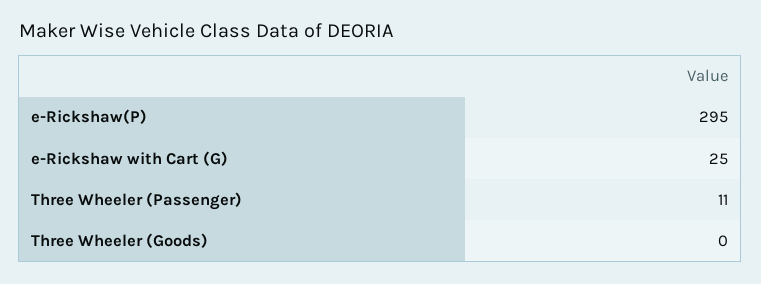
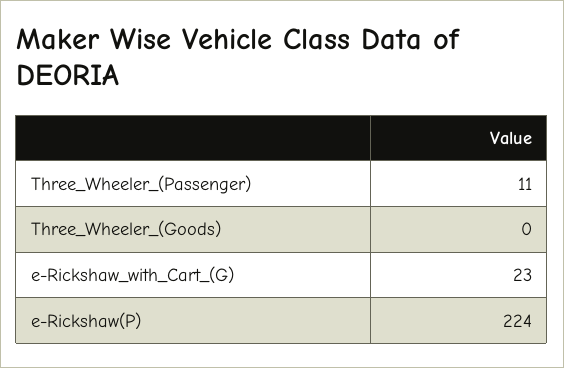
e-Rickshaw(P): 295 -> 224
e-Rickshaw with Cart (G): 25 -> 23

